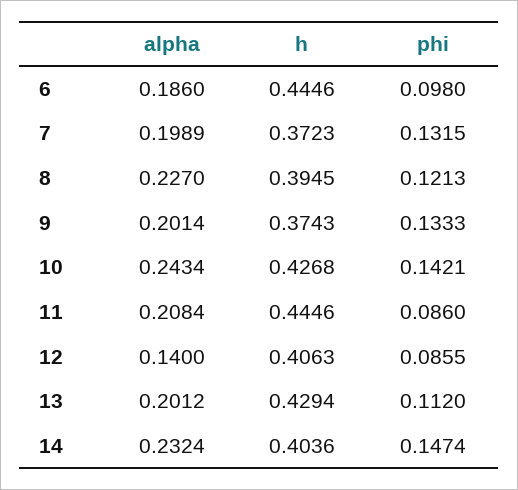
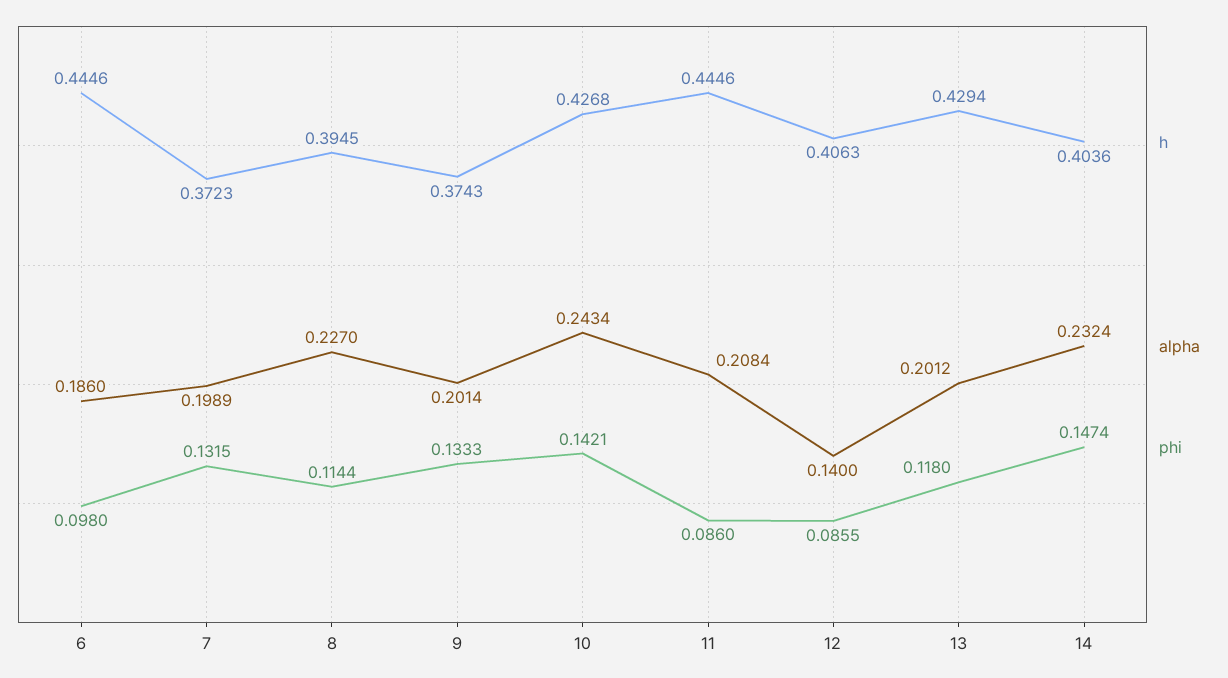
phi, 8: 0.1213 -> 0.1144
phi, 13: 0.112 -> 0.118

